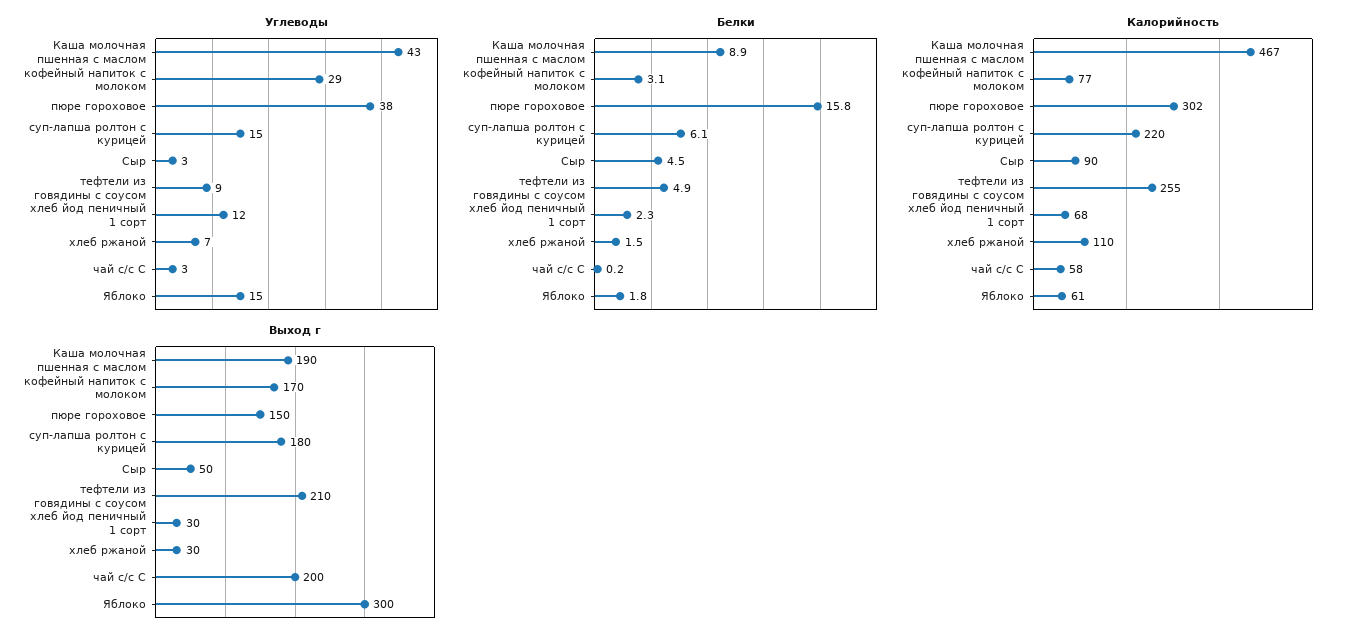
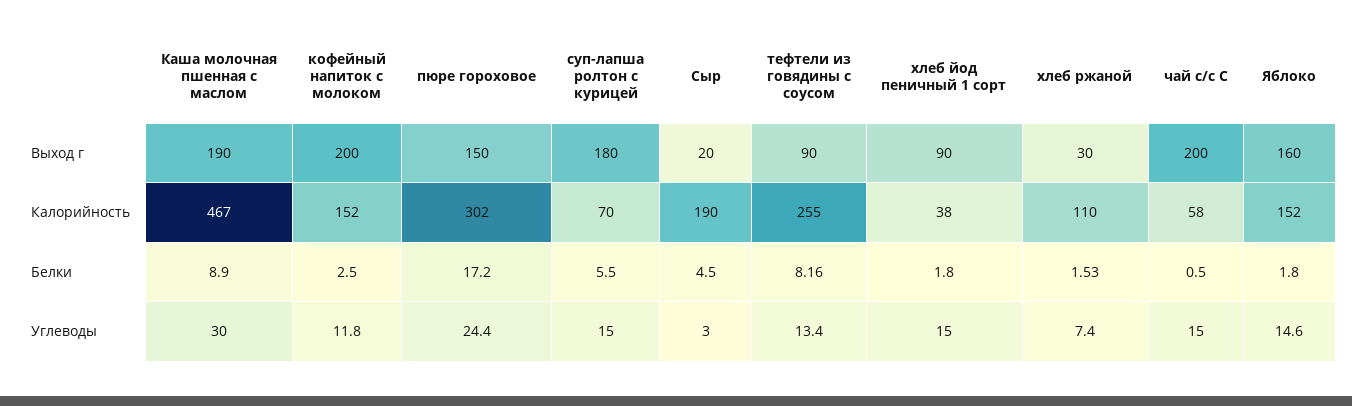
Углеводы, Каша молочная пшенная с маслом: 43 -> 30
Углеводы, кофейный напиток с молоком: 29 -> 11.8
Углеводы, пюре гороховое: 38 -> 24.4
Углеводы, тефтели из говядины с соусом: 9 -> 13.4
Углеводы, хлеб йод пеничный 1 сорт: 12 -> 15
Углеводы, чай с/с С: 3 -> 15
Белки, кофейный напиток с молоком: 3.1 -> 2.5
Белки, пюре гороховое: 15.8 -> 17.2
Белки, суп-лапша ролтон с курицей: 6.1 -> 5.5
Белки, тефтели из говядины с соусом: 4.9 -> 8.16
Белки, хлеб йод пеничный 1 сорт: 2.3 -> 1.8
Белки, чай с/с С: 0.2 -> 0.5
Калорийность, кофейный напиток с молоком: 77 -> 152
Калорийность, суп-лапша ролтон с курицей: 220 -> 70
Калорийность, Сыр: 90 -> 190
Калорийность, хлеб йод пеничный 1 сорт: 68 -> 38
Калорийность, Яблоко: 61 -> 152
Выход г, кофейный напиток с молоком: 170 -> 200
Выход г, Сыр: 50 -> 20
Выход г, тефтели из говядины с соусом: 210 -> 90
Выход г, хлеб йод пеничный 1 сорт: 30 -> 90
Выход г, Яблоко: 300 -> 160

